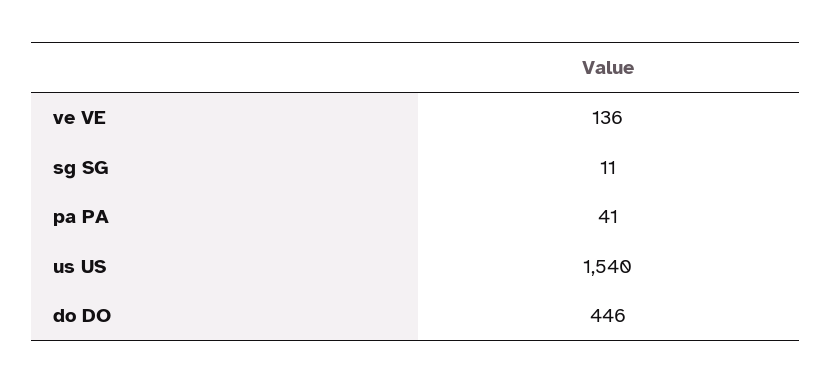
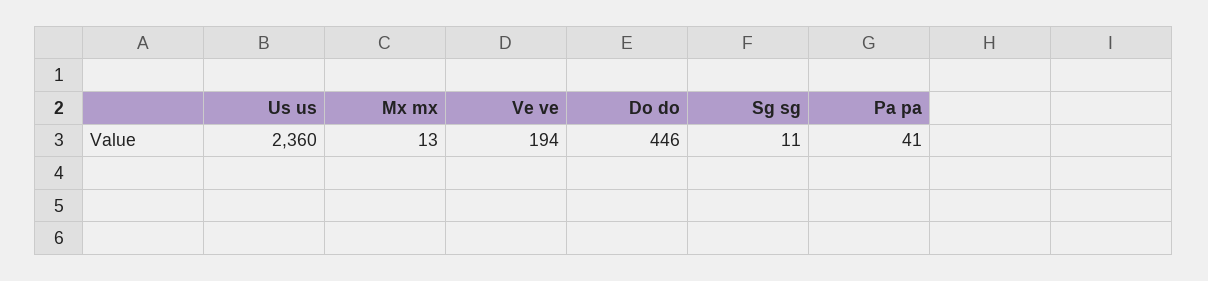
ve VE: 136 -> 194
us US: 1540 -> 2360
Mx mx: none -> 13

